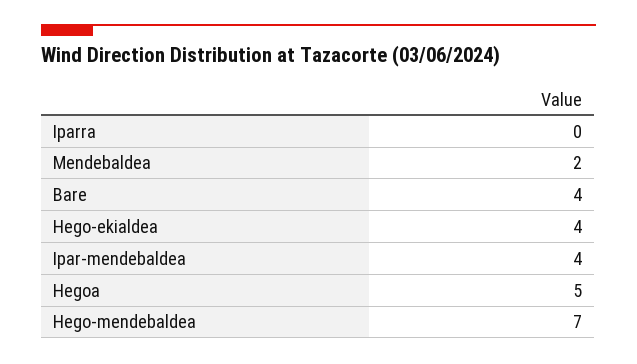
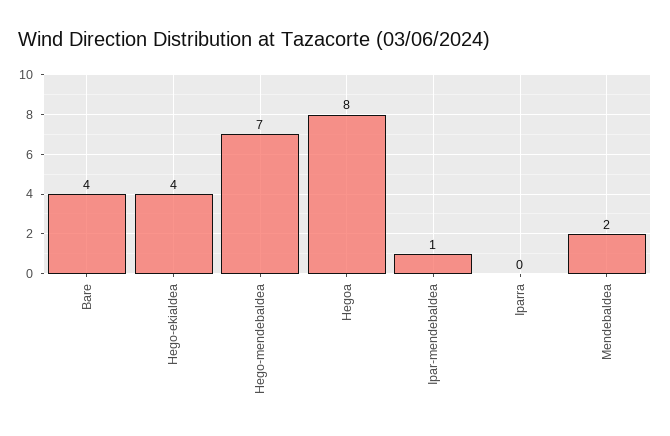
Ipar-mendebaldea: 4 -> 1
Hegoa: 5 -> 8

